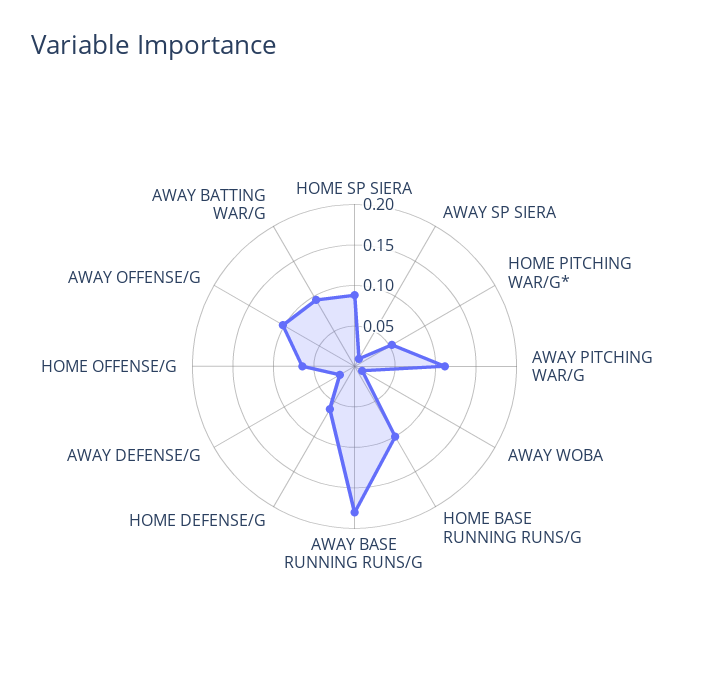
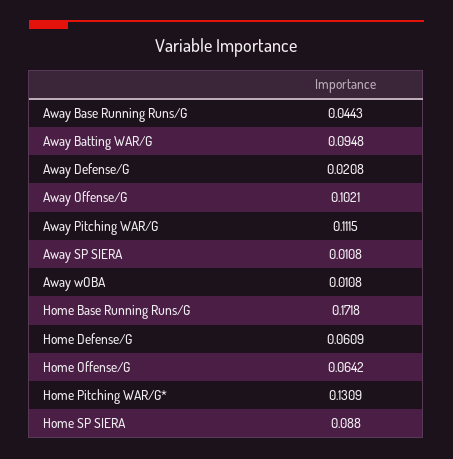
HOME PITCHING WAR/G*: 0.05 -> 0.1309
HOME BASE RUNNING RUNS/G: 0.1 -> 0.1718
AWAY BASE RUNNING RUNS/G: 0.18 -> 0.0443

